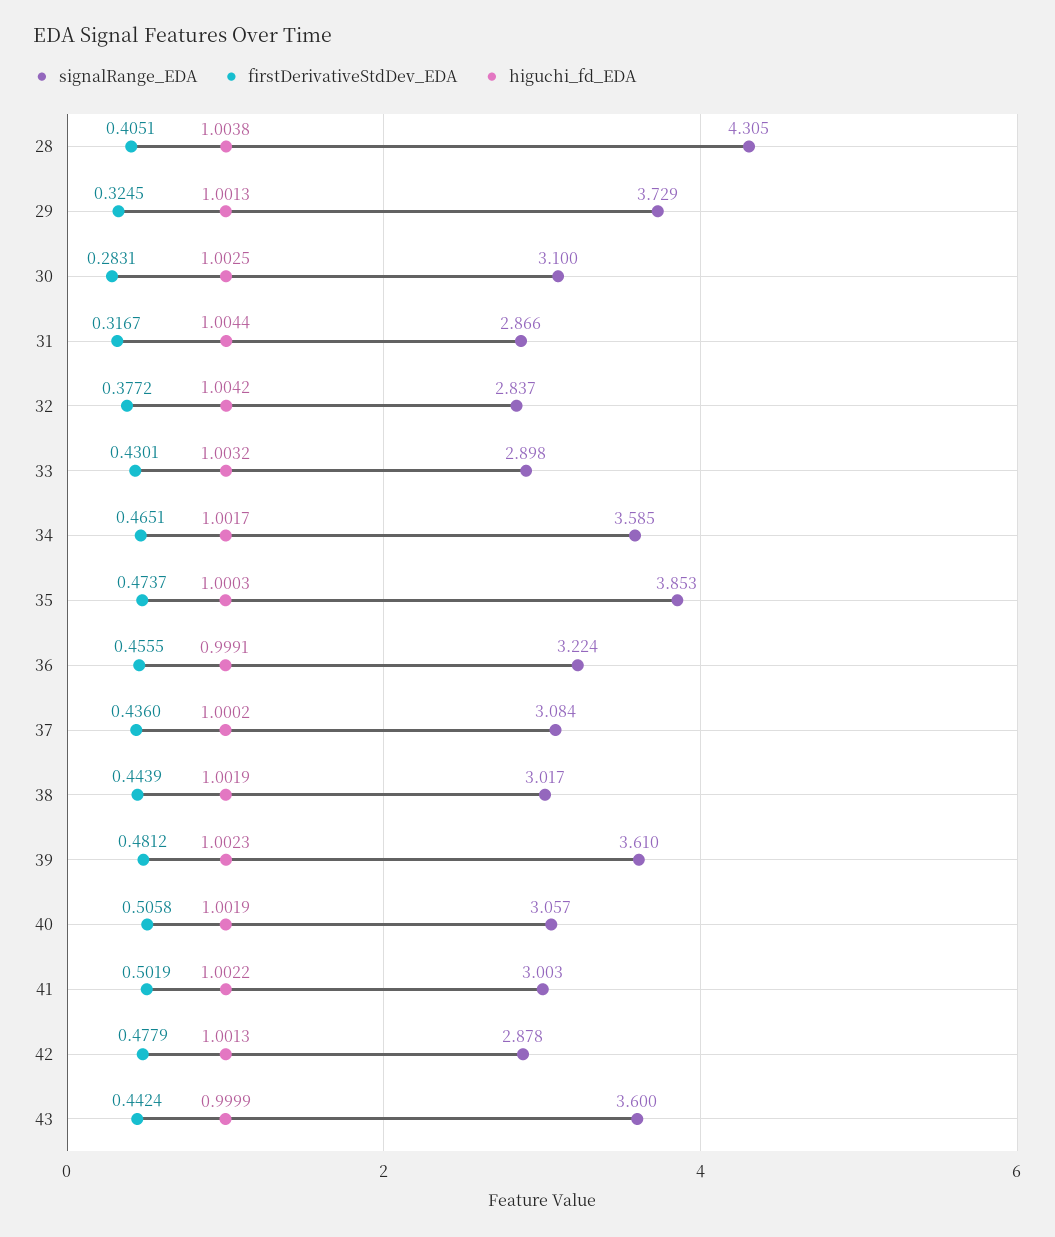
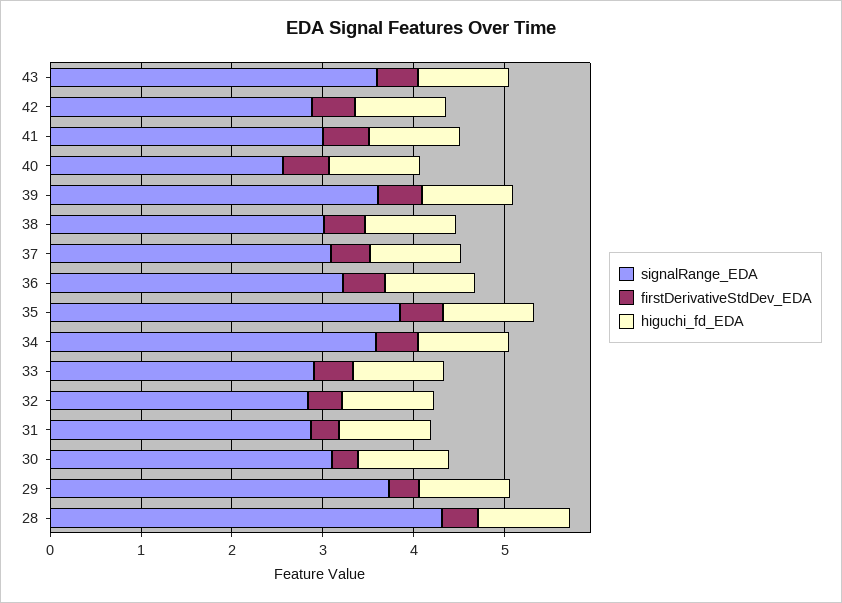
signalRange_EDA, 40: 3.057 -> 2.6

